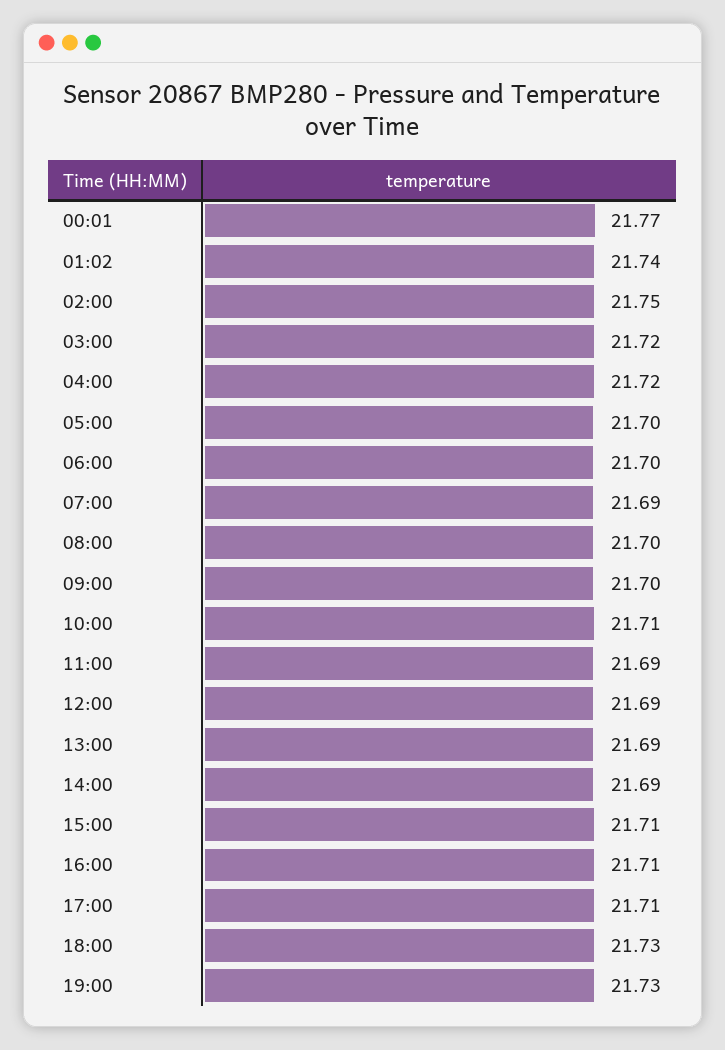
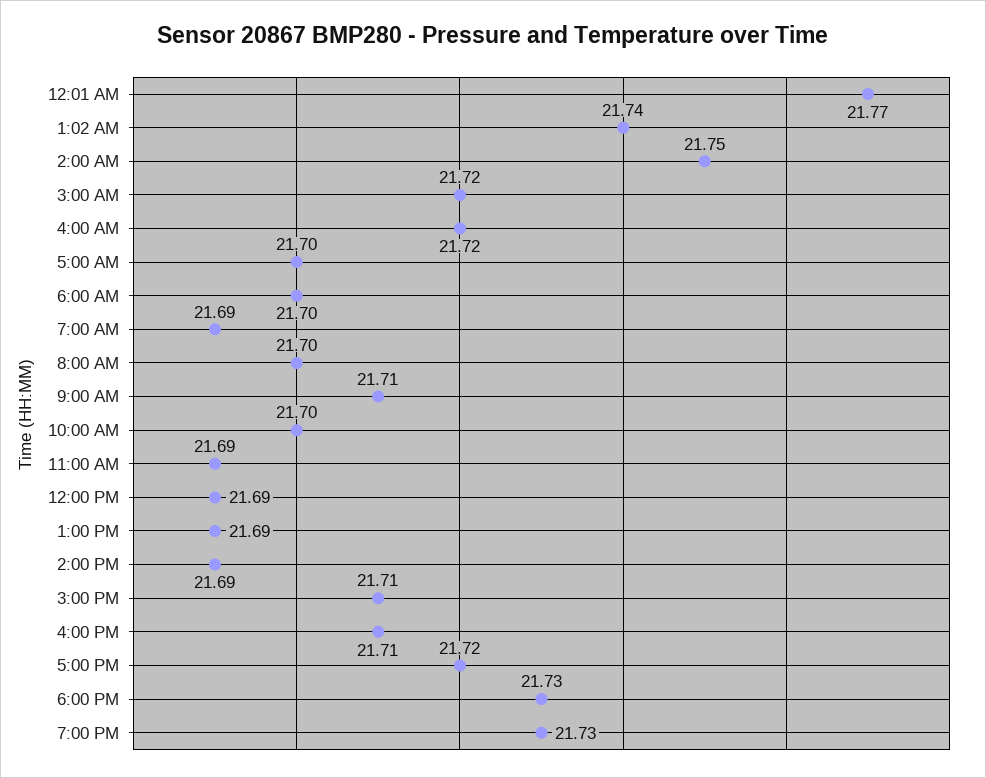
09:00: 21.7 -> 21.71
10:00: 21.71 -> 21.7
17:00: 21.71 -> 21.72

